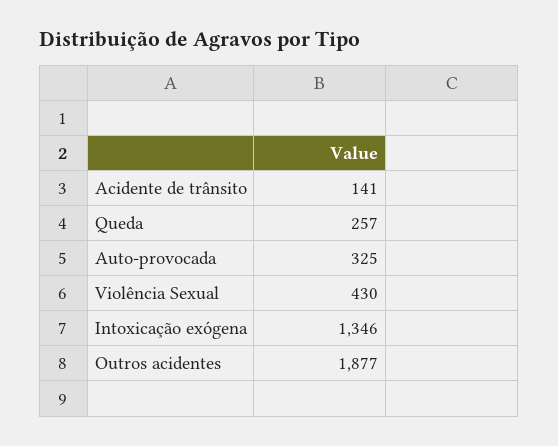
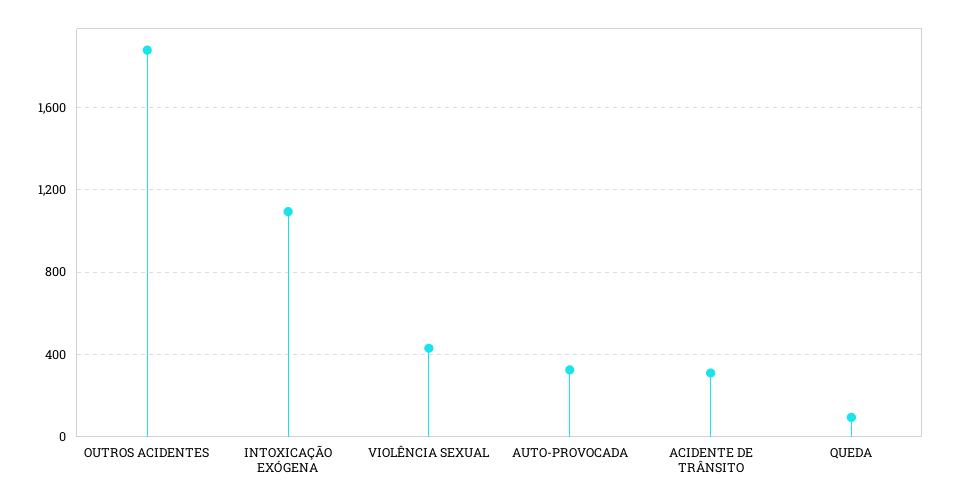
Acidente de trânsito: 141 -> 300
Queda: 257 -> 100
Intoxicação exógena: 1346 -> 1100

